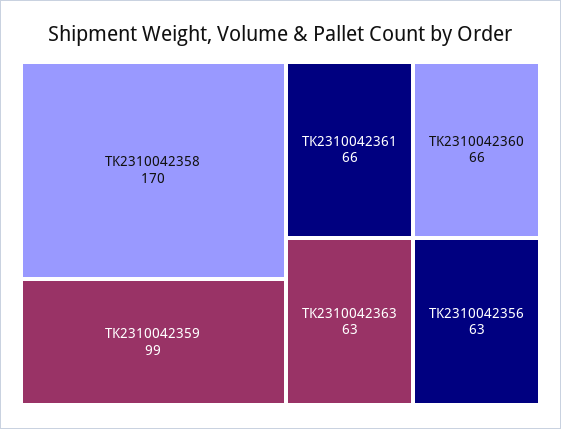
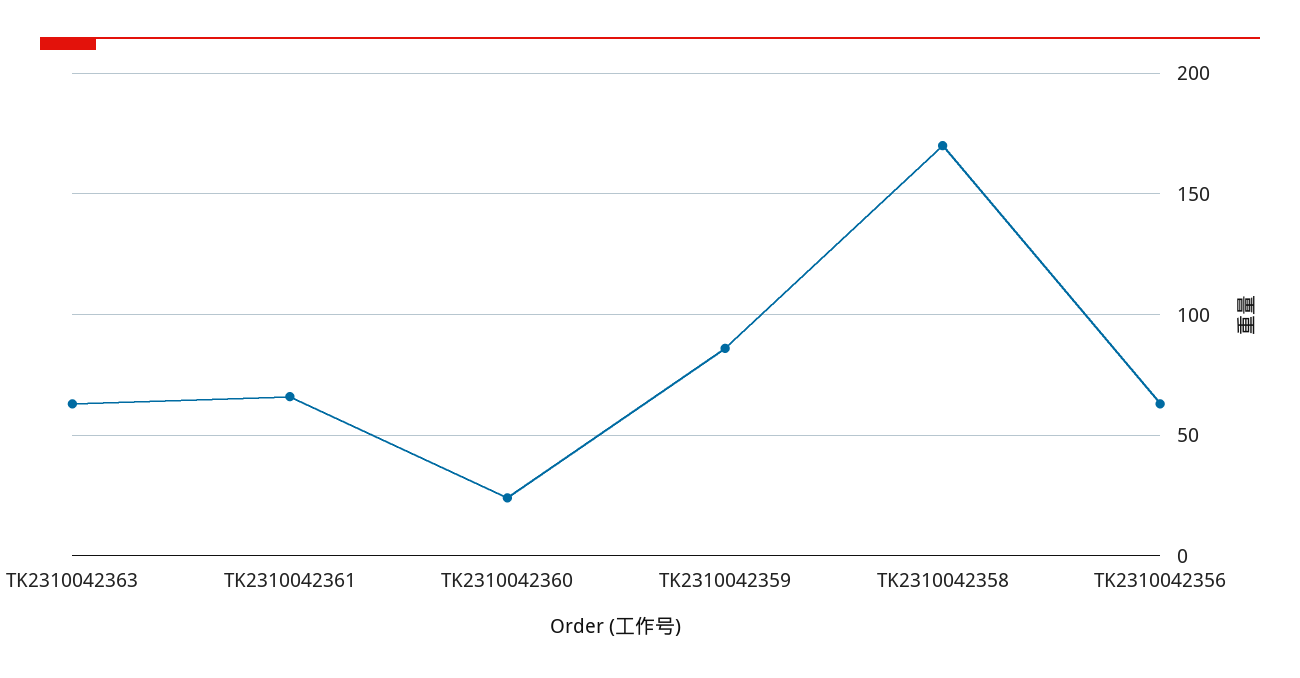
TK2310042359: 99 -> 85
TK2310042360: 66 -> 25

